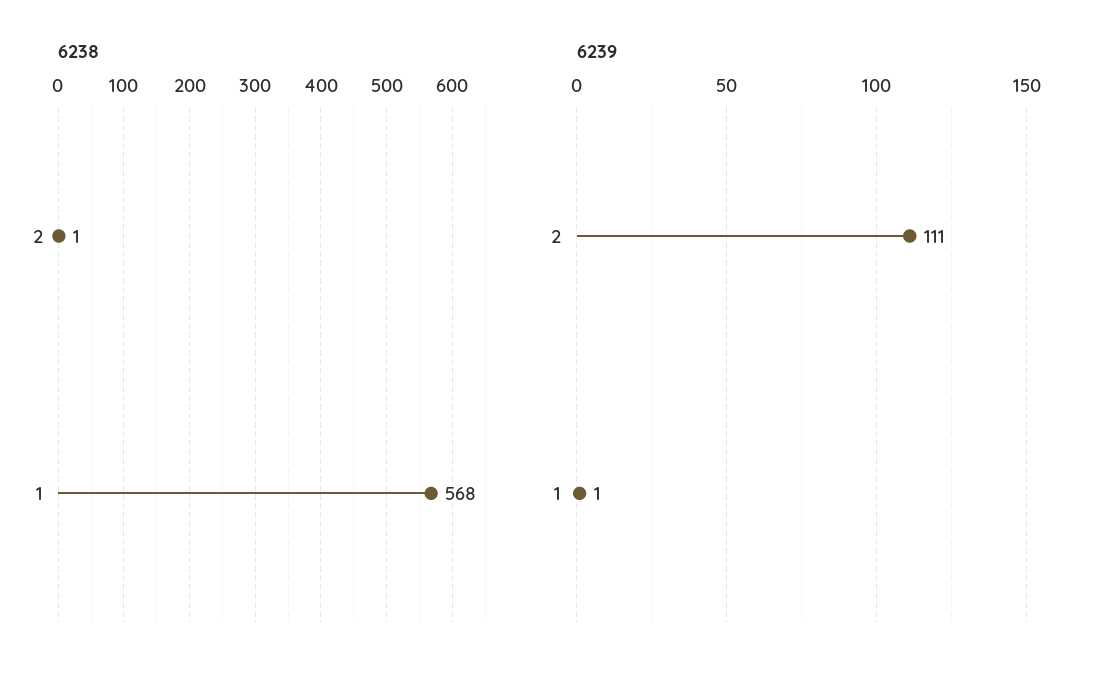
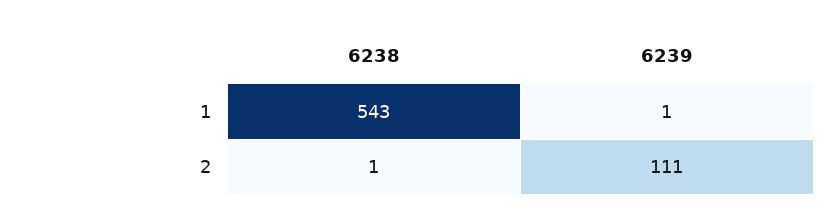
6238, 1: 568 -> 543

